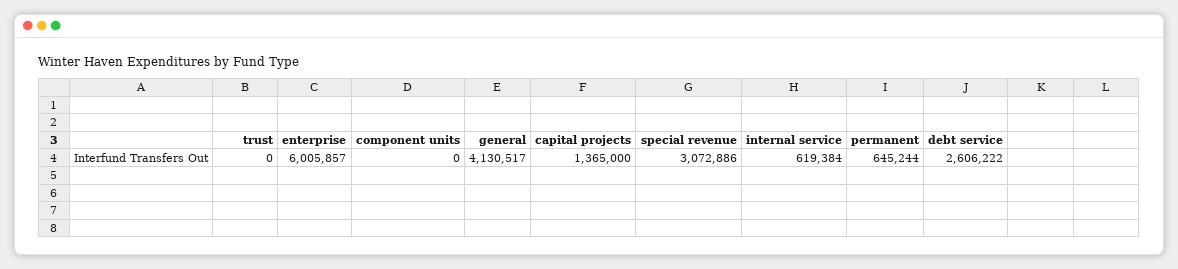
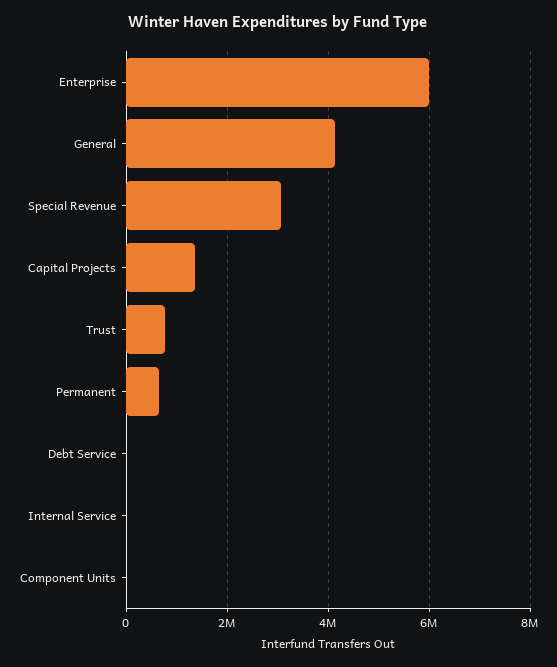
trust: 0 -> 800000
internal service: 619384 -> 0
debt service: 2606222 -> 0

